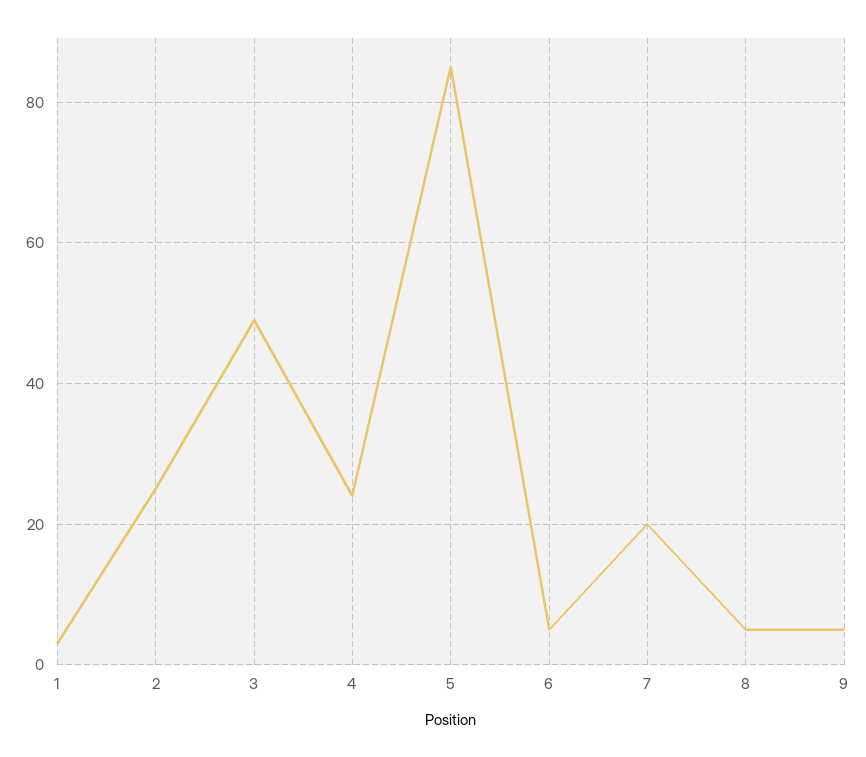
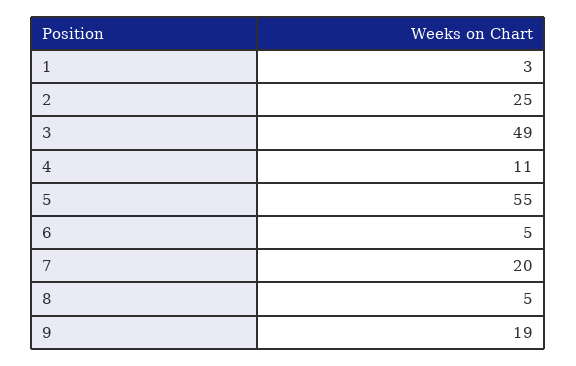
4: 25 -> 11
5: 85 -> 55
9: 5 -> 19

